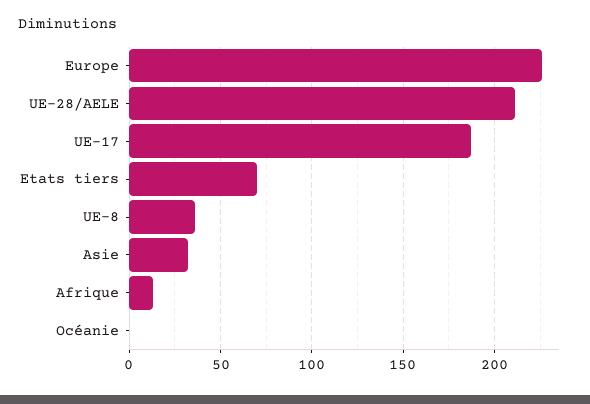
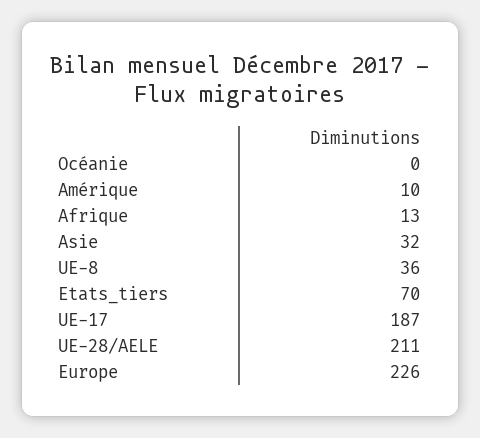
Amérique: none -> 10

